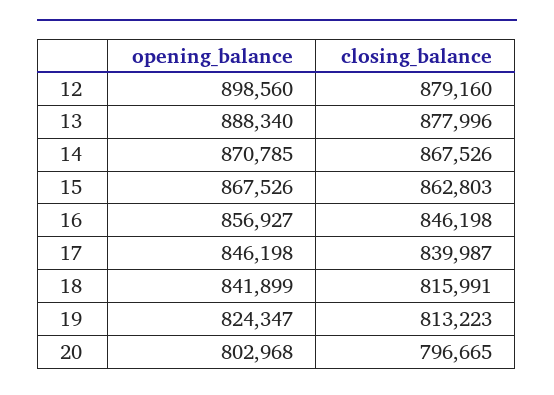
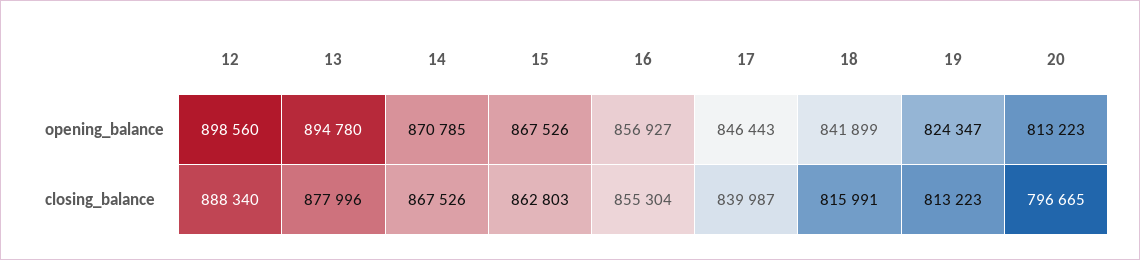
closing_balance, 12: 879160 -> 888340
opening_balance, 13: 888340 -> 894780
closing_balance, 16: 846198 -> 855304
opening_balance, 17: 846198 -> 846443
opening_balance, 20: 802968 -> 813223

